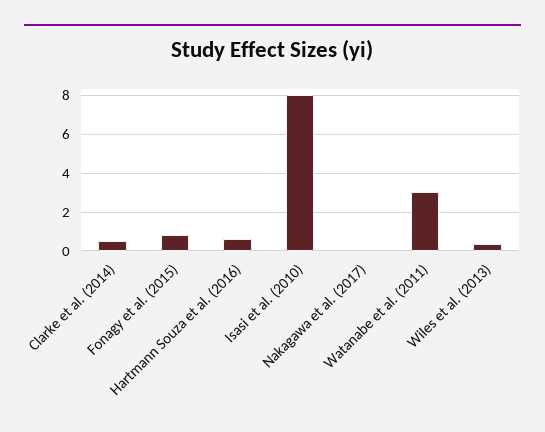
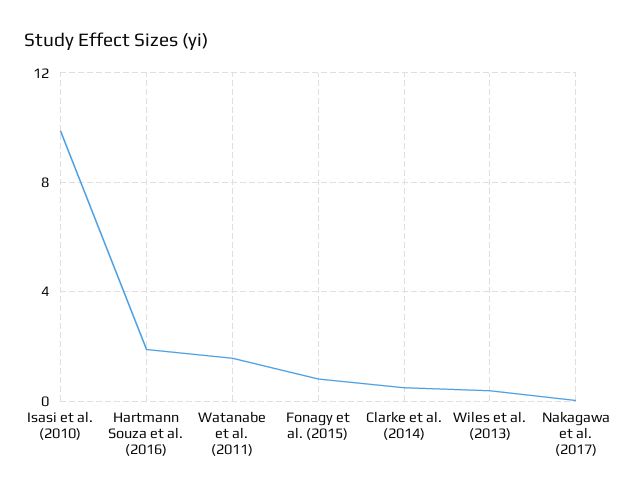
Hartmann Souza et al. (2016): 0.5 -> 2
Isasi et al. (2010): 8 -> 10
Watanabe et al. (2011): 3 -> 1.5

